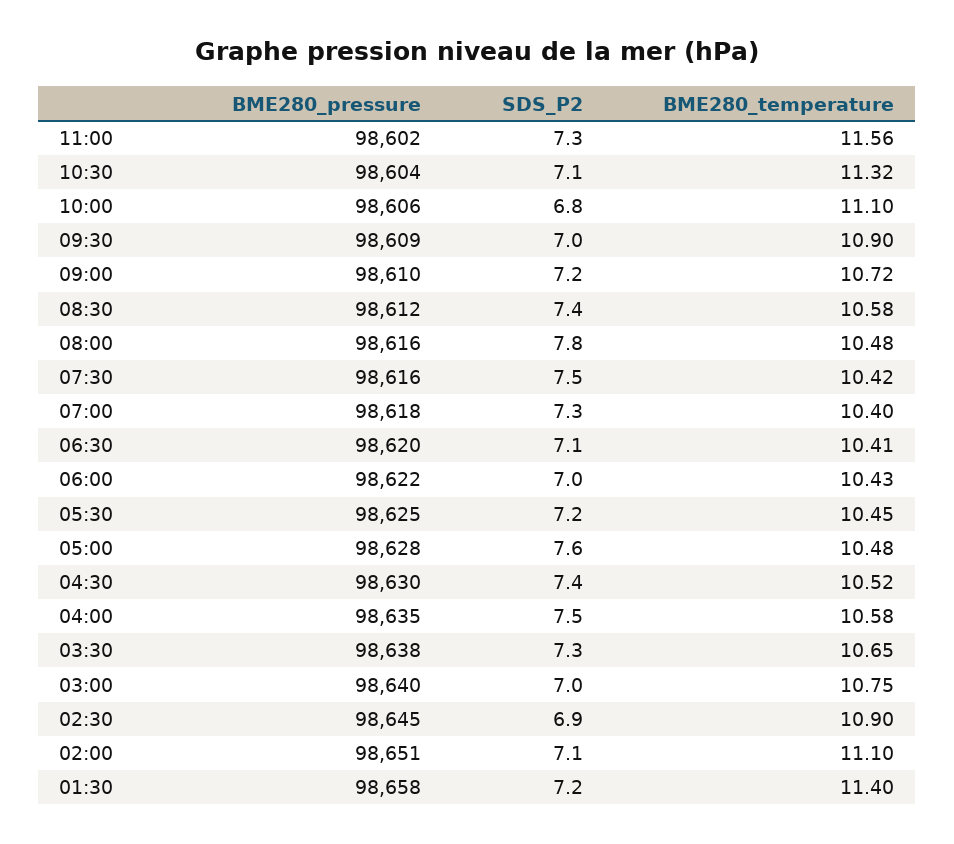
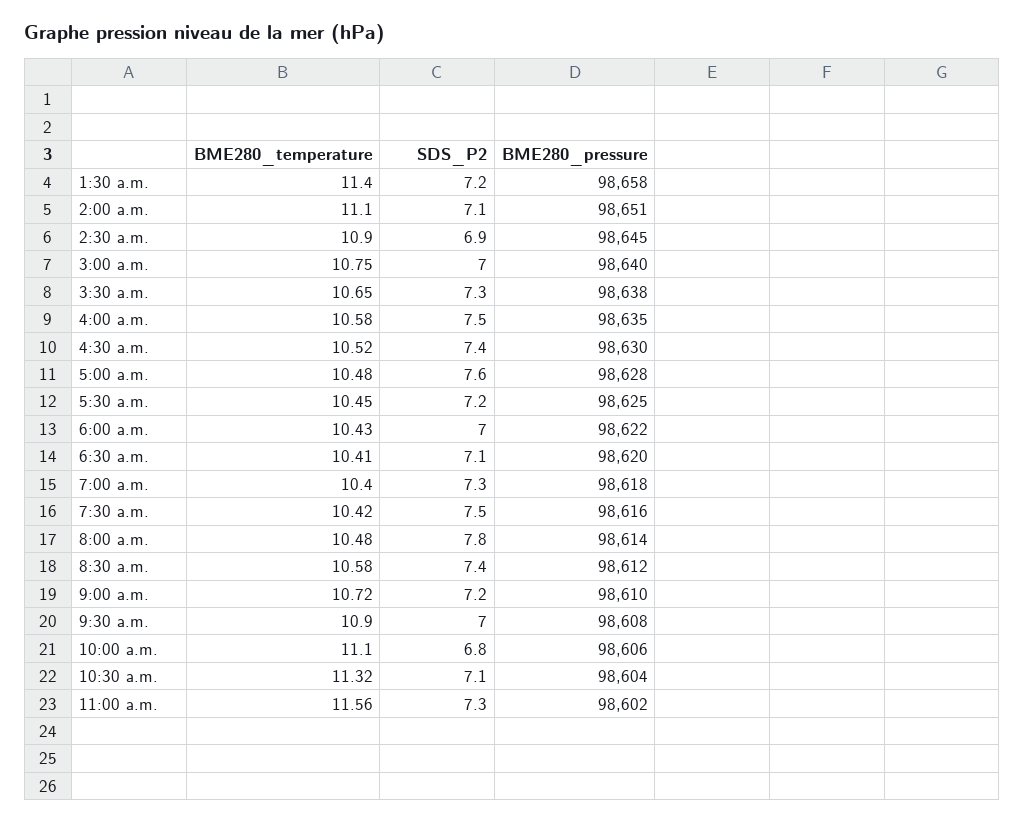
BME280_pressure, 09:30: 98609 -> 98608
BME280_pressure, 08:00: 98616 -> 98614

